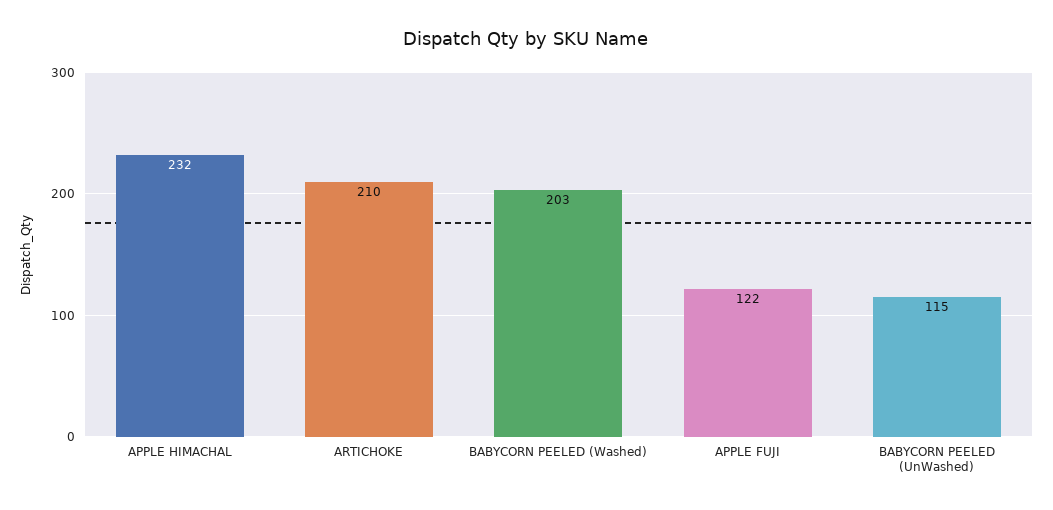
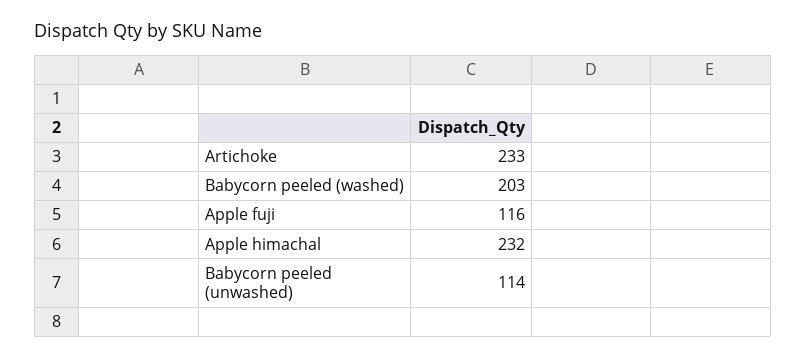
ARTICHOKE: 210 -> 233
APPLE FUJI: 122 -> 116
BABYCORN PEELED (UnWashed): 115 -> 114

